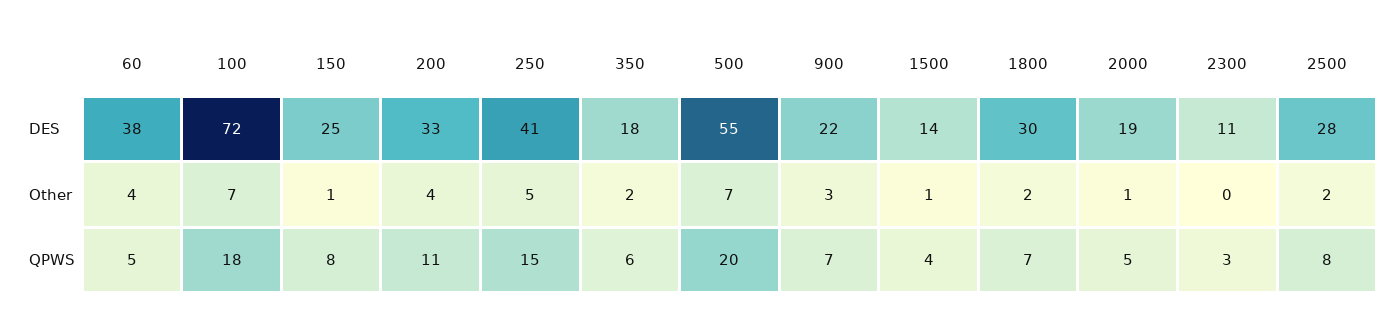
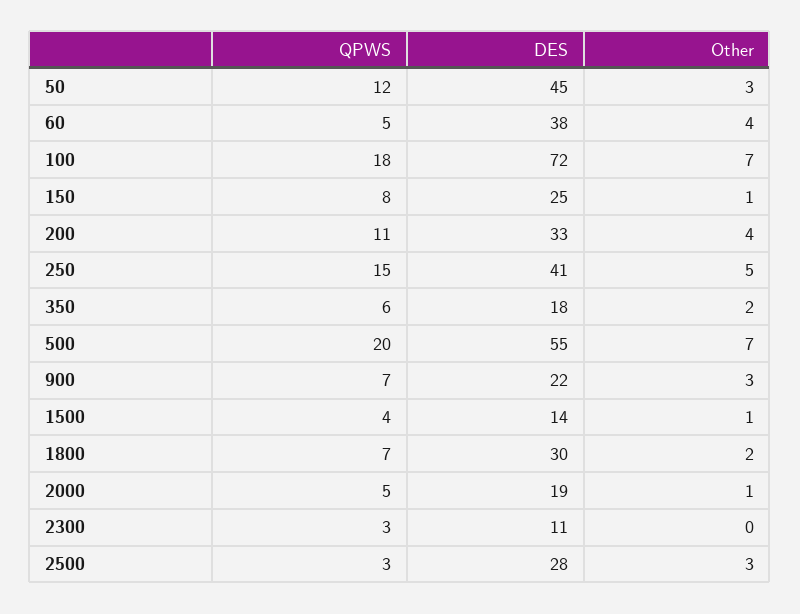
2500, Other: 2 -> 3
2500, QPWS: 8 -> 3
50, QPWS: none -> 12
50, DES: none -> 45
50, Other: none -> 3

